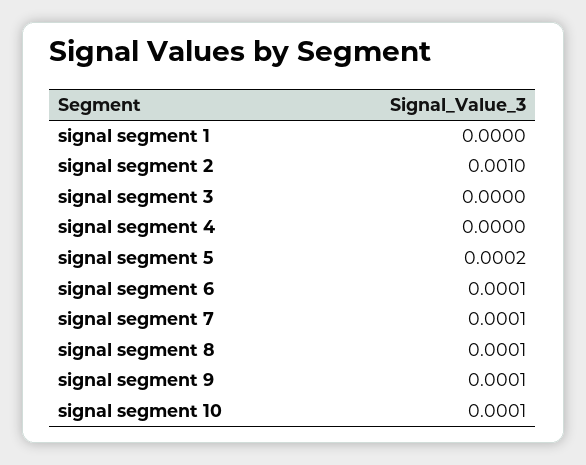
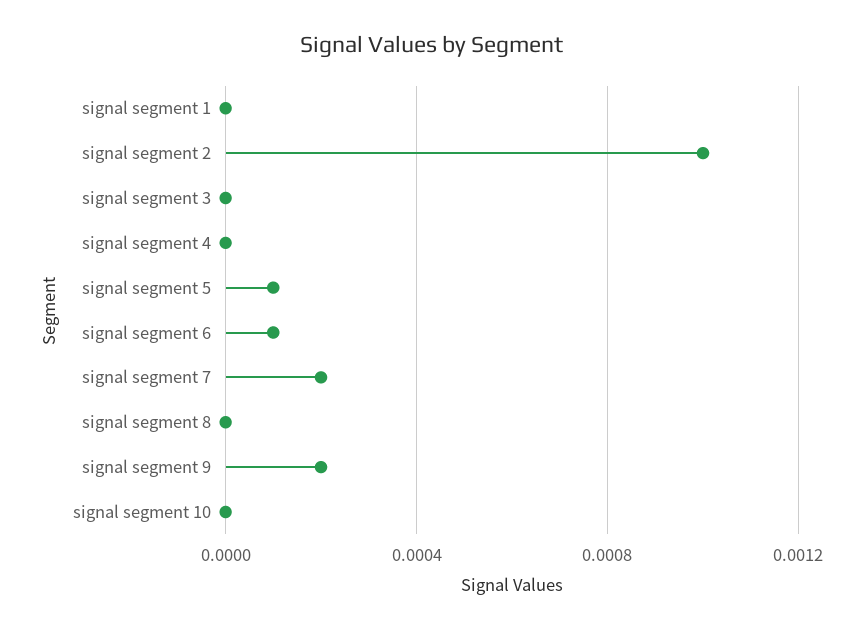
signal segment 5: 0.0002 -> 0.0001
signal segment 7: 0.0001 -> 0.0002
signal segment 8: 0.0001 -> 0
signal segment 9: 0.0001 -> 0.0002
signal segment 10: 0.0001 -> 0

